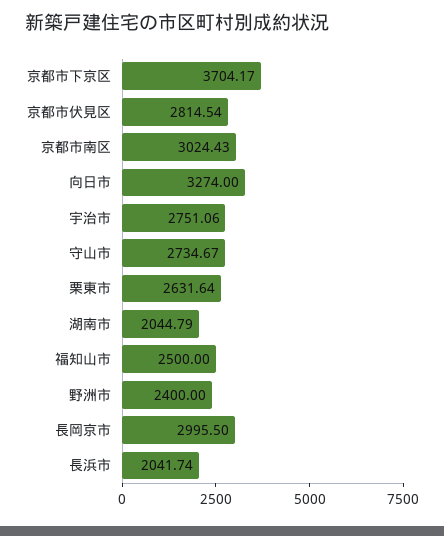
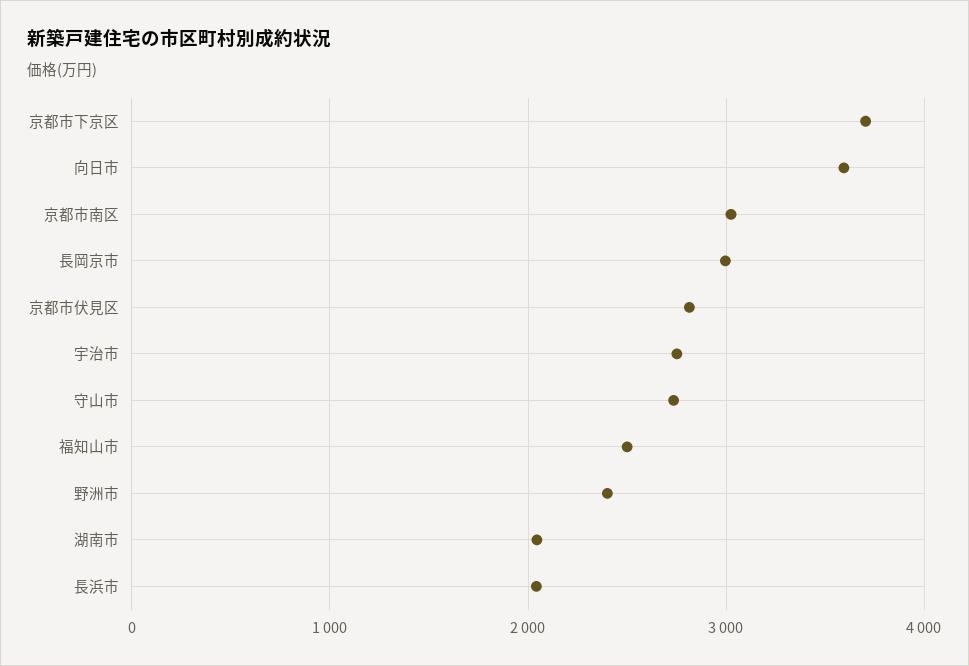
向日市: 3274 -> 3600
栗東市: 2631.64 -> none

